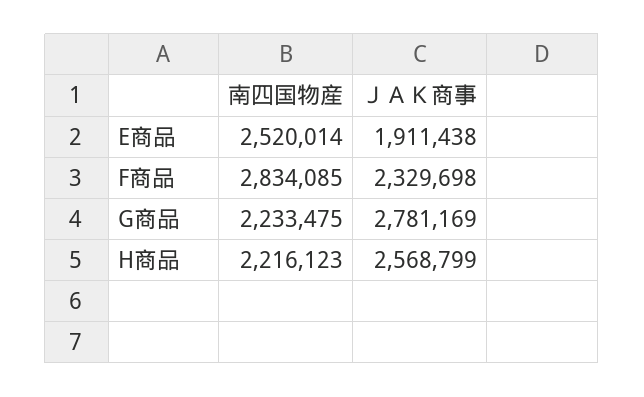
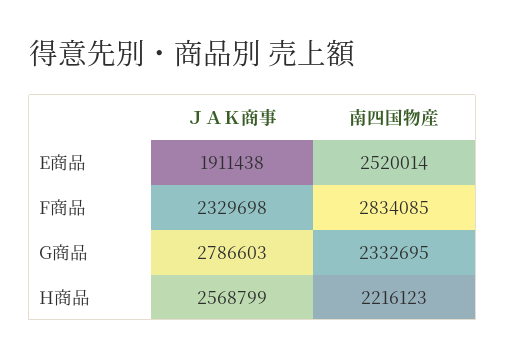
南四国物産, G商品: 2233475 -> 2332695
ＪＡＫ商事, G商品: 2781169 -> 2786603

